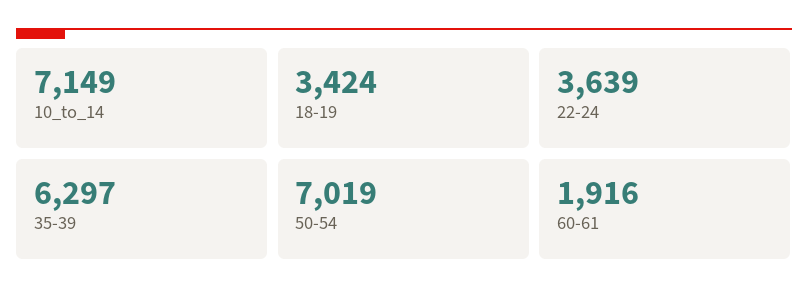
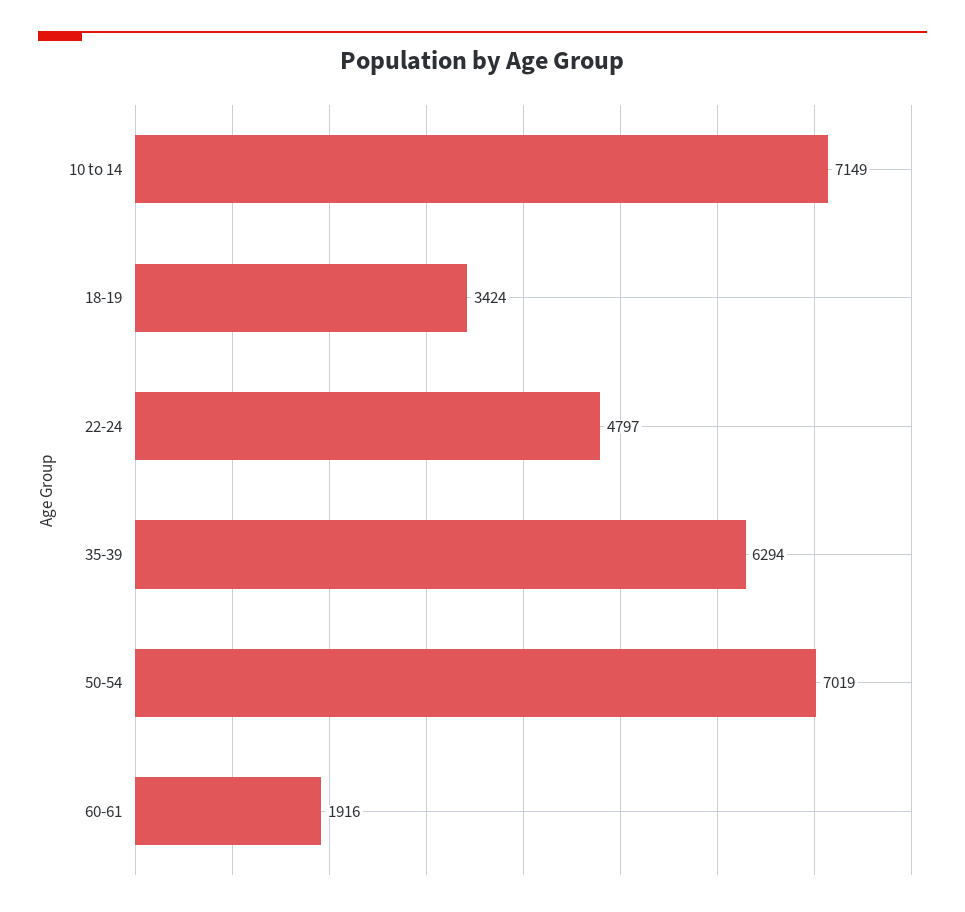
22-24: 3639 -> 4797
35-39: 6297 -> 6294

